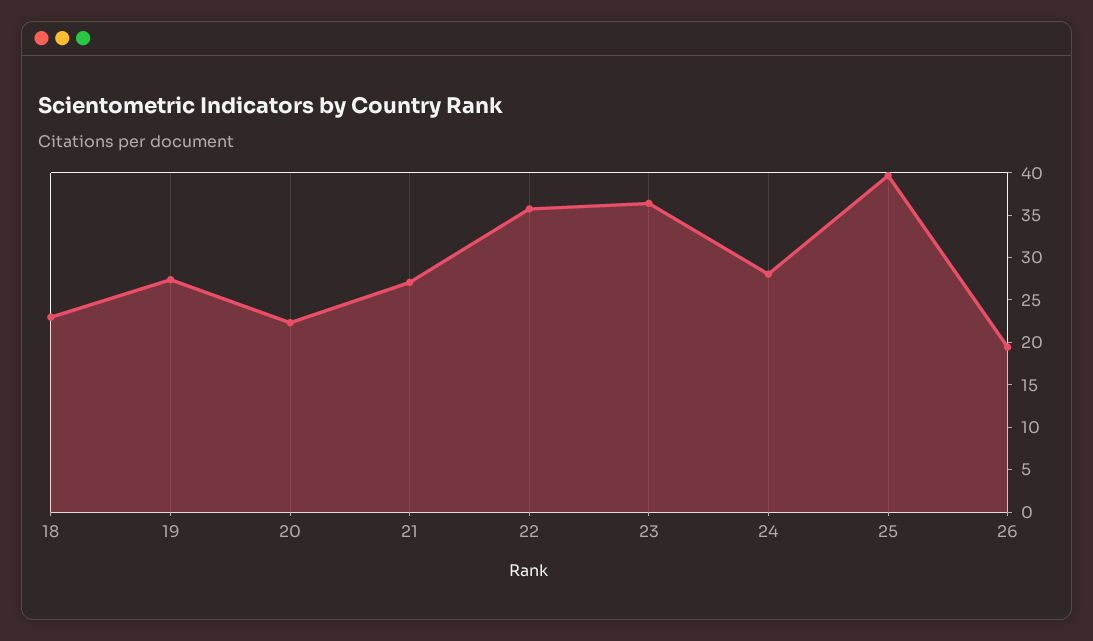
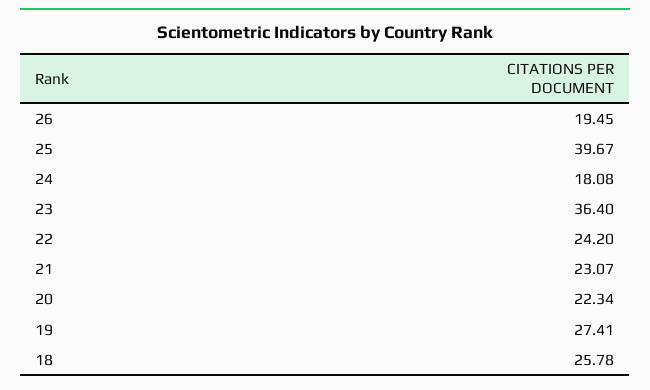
18: 23 -> 25.78
21: 27 -> 23.07
22: 36 -> 24.2
24: 28 -> 18.08

